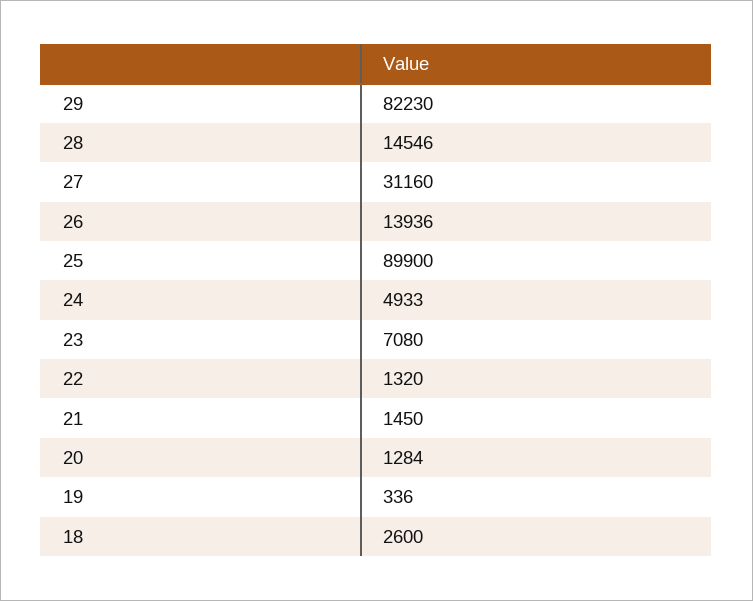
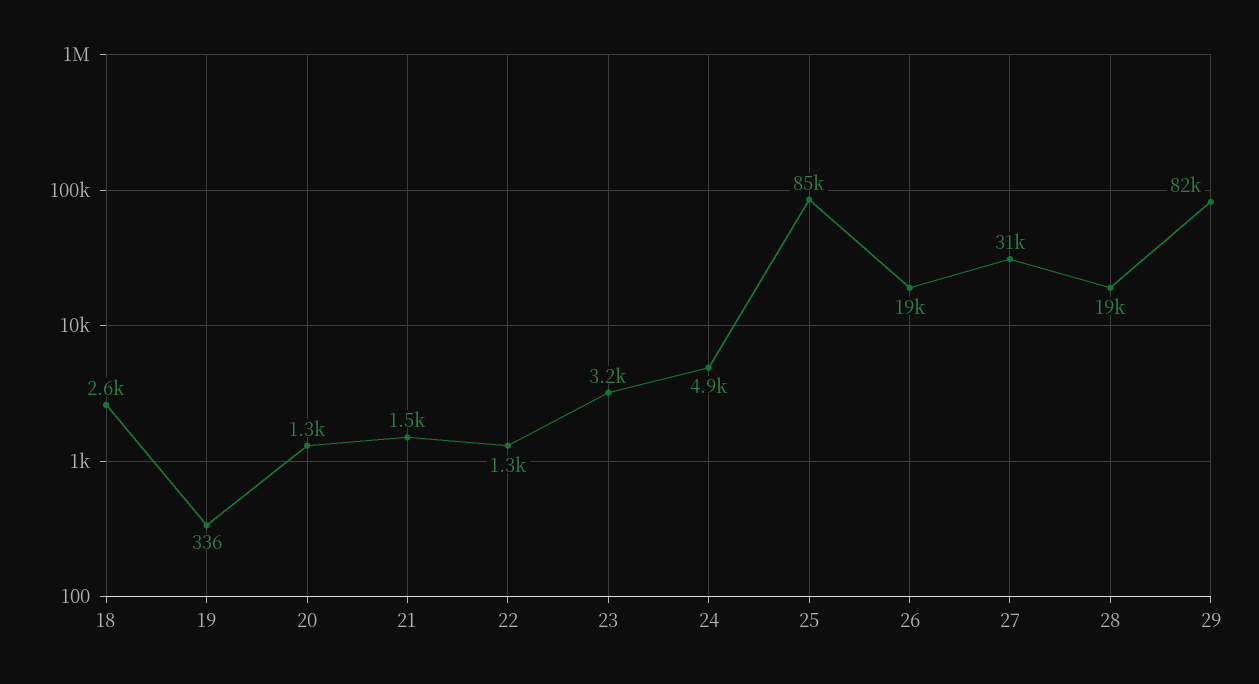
28: 14546 -> 19000
26: 13936 -> 19000
25: 89900 -> 85000
23: 7080 -> 3200

